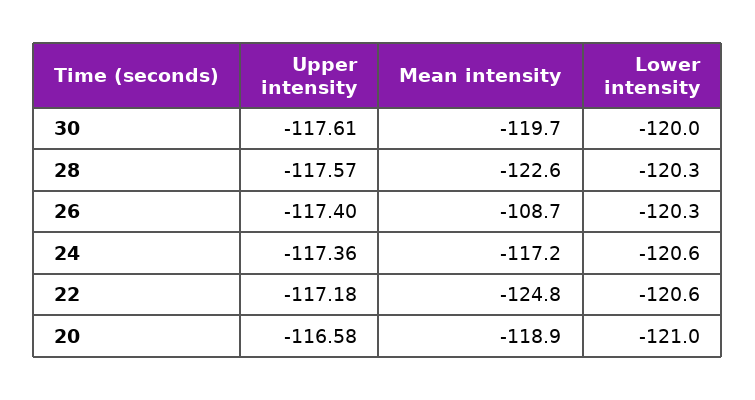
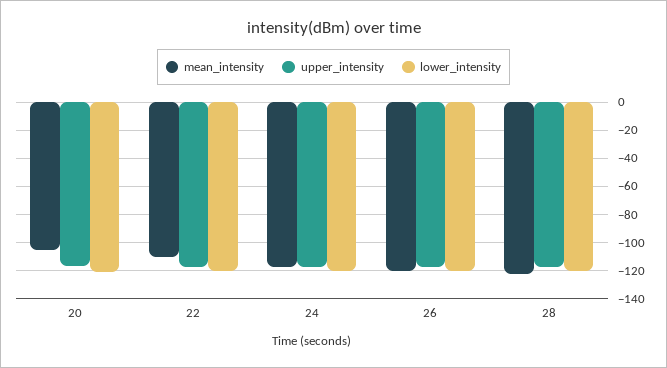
Upper intensity, 30: -117.61 -> none
Mean intensity, 30: -119.7 -> none
Lower intensity, 30: -120 -> none
Mean intensity, 26: -108.7 -> -120
Mean intensity, 22: -124.8 -> -110
Mean intensity, 20: -118.9 -> -105

